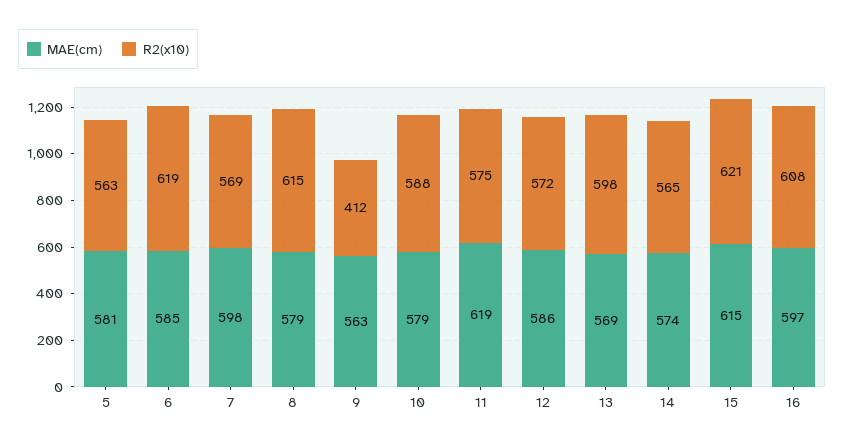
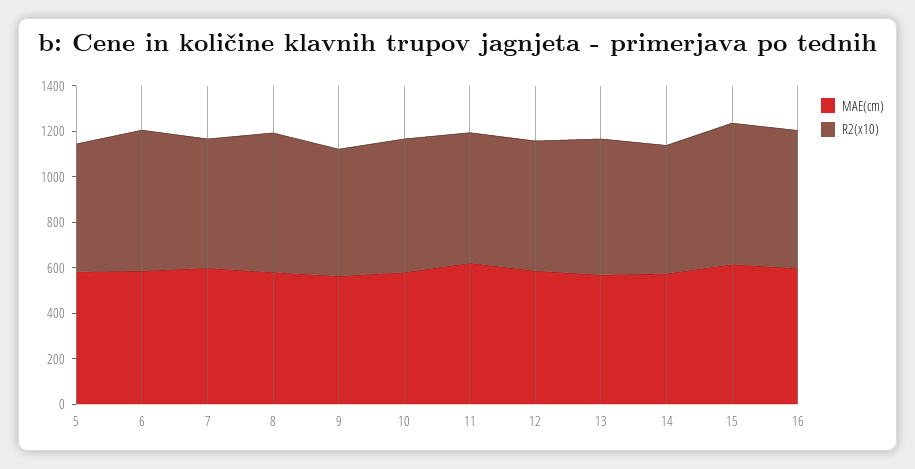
R2(x10), 9: 412 -> 550

